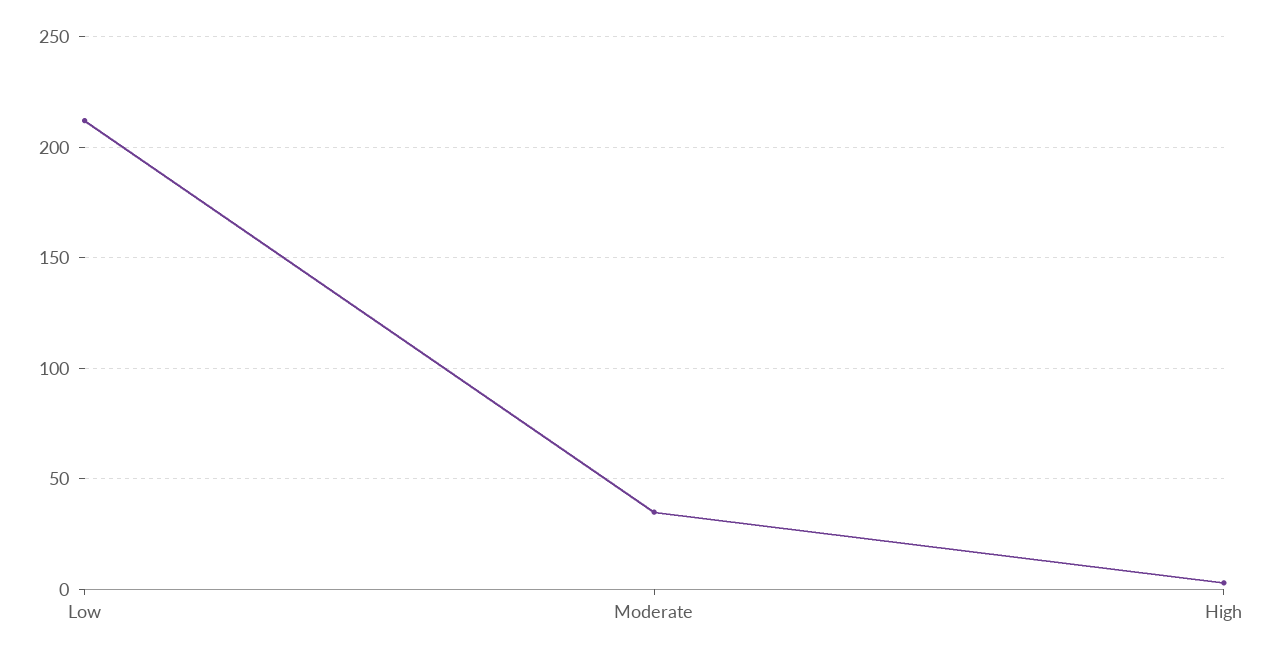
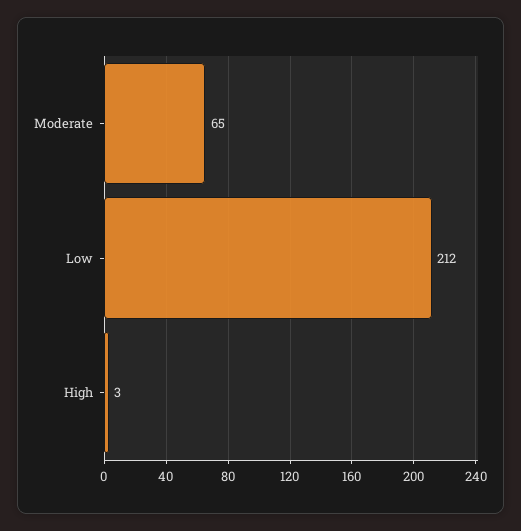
Moderate: 35 -> 65

